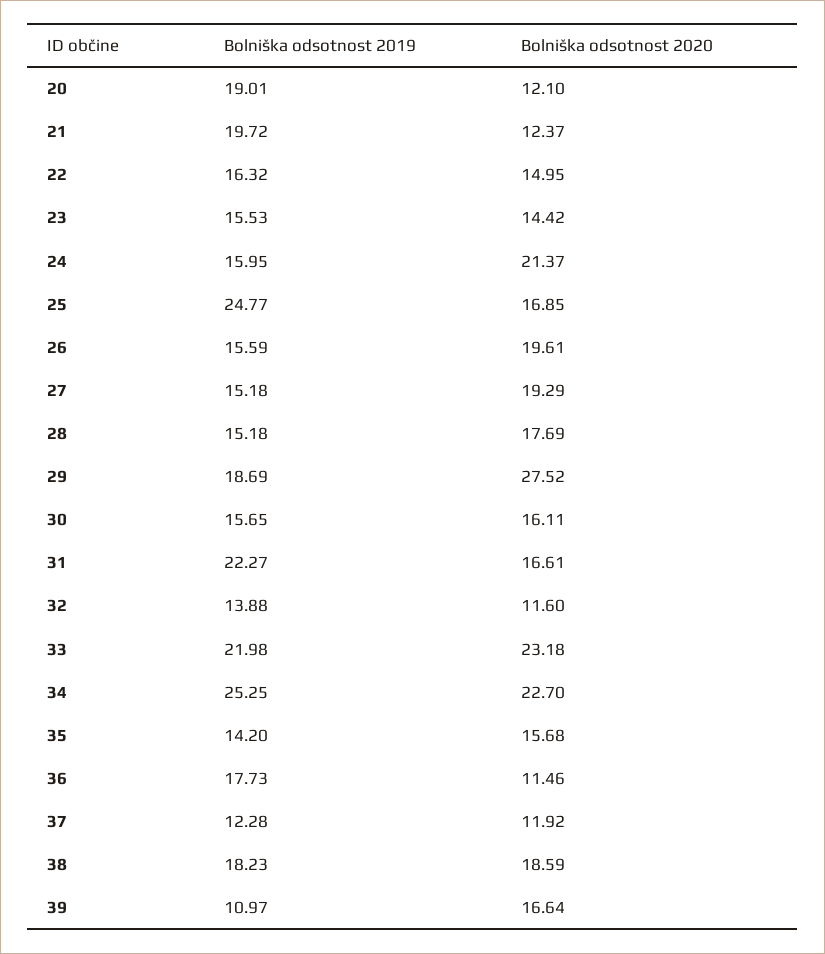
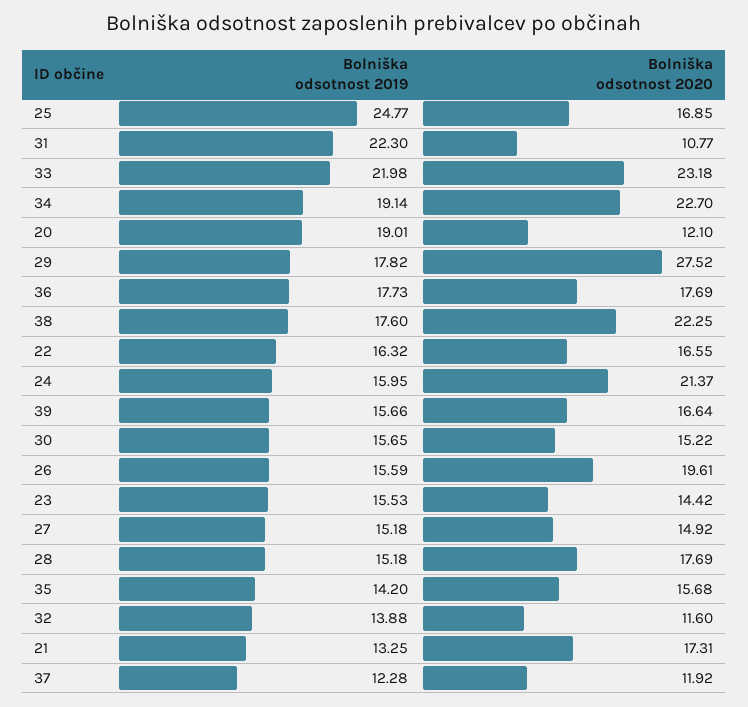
Bolniška odsotnost 2019, 21: 19.72 -> 13.25
Bolniška odsotnost 2020, 21: 12.37 -> 17.31
Bolniška odsotnost 2020, 22: 14.95 -> 16.55
Bolniška odsotnost 2020, 27: 19.29 -> 14.92
Bolniška odsotnost 2019, 29: 18.69 -> 17.82
Bolniška odsotnost 2020, 30: 16.11 -> 15.22
Bolniška odsotnost 2019, 31: 22.27 -> 22.3
Bolniška odsotnost 2020, 31: 16.61 -> 10.77
Bolniška odsotnost 2019, 34: 25.25 -> 19.14
Bolniška odsotnost 2020, 36: 11.46 -> 17.69
Bolniška odsotnost 2019, 38: 18.23 -> 17.6
Bolniška odsotnost 2020, 38: 18.59 -> 22.25
Bolniška odsotnost 2019, 39: 10.97 -> 15.66

